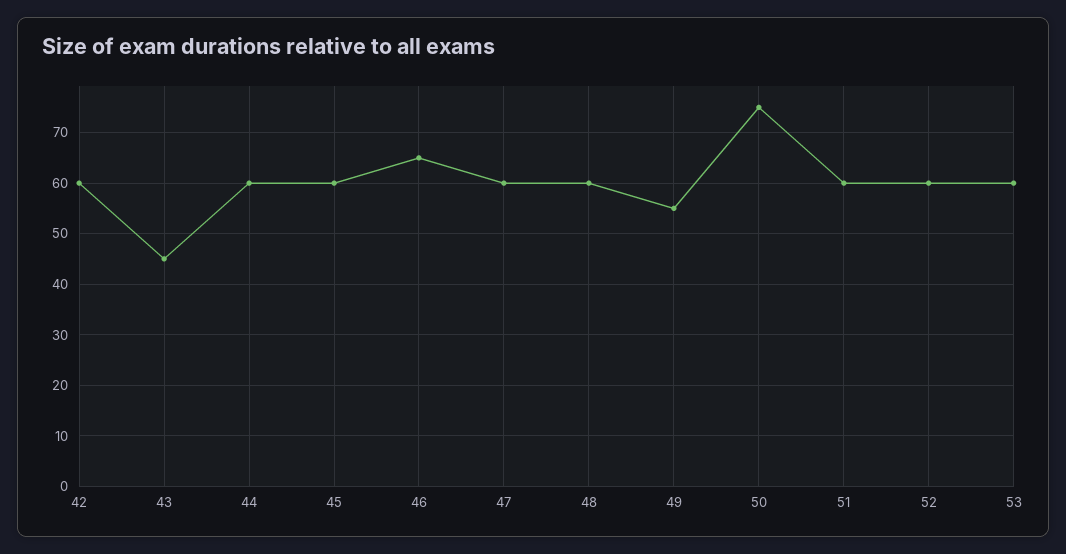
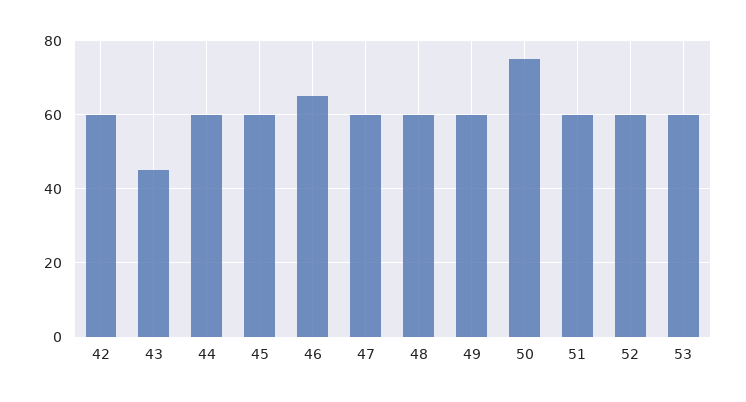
49: 55 -> 60

